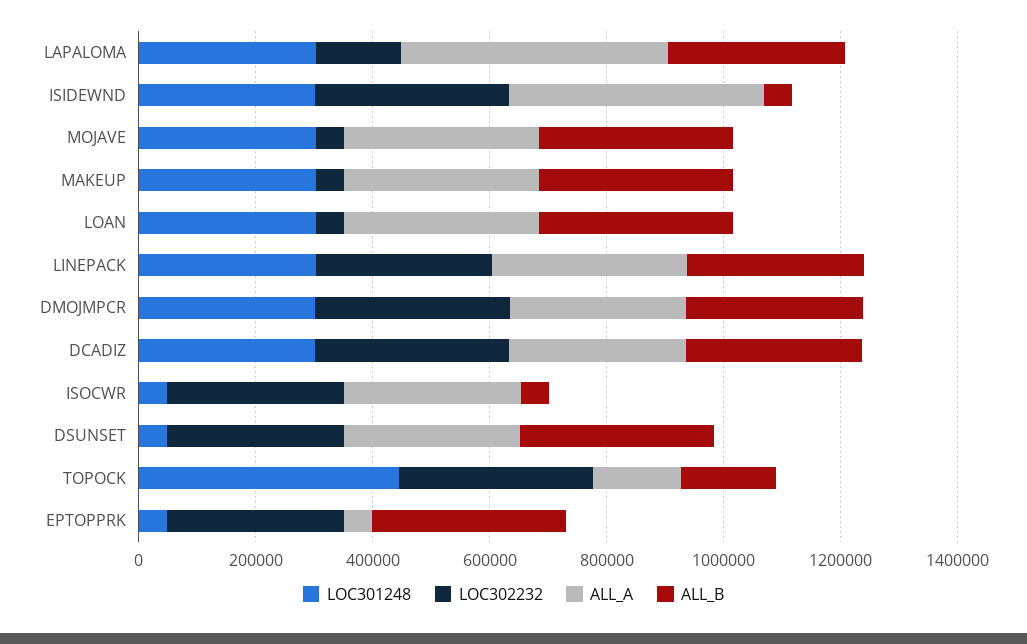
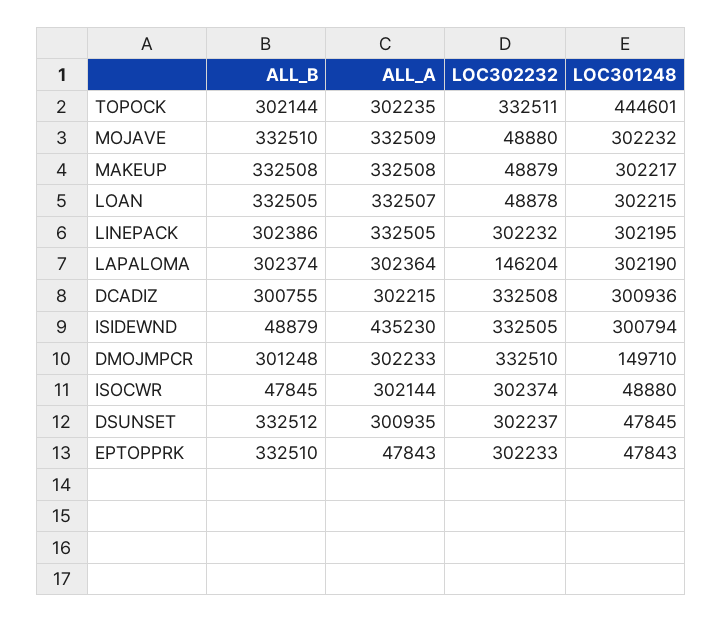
ALL_A, LAPALOMA: 450000 -> 302364
LOC301248, DMOJMPCR: 300000 -> 149710
ALL_A, TOPOCK: 150000 -> 302235
ALL_B, TOPOCK: 150000 -> 302144

